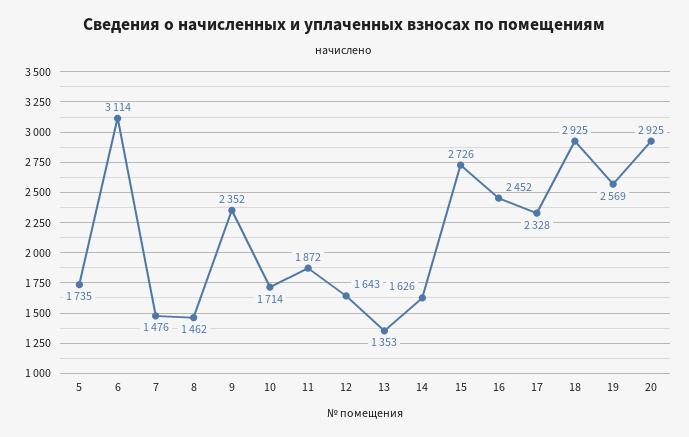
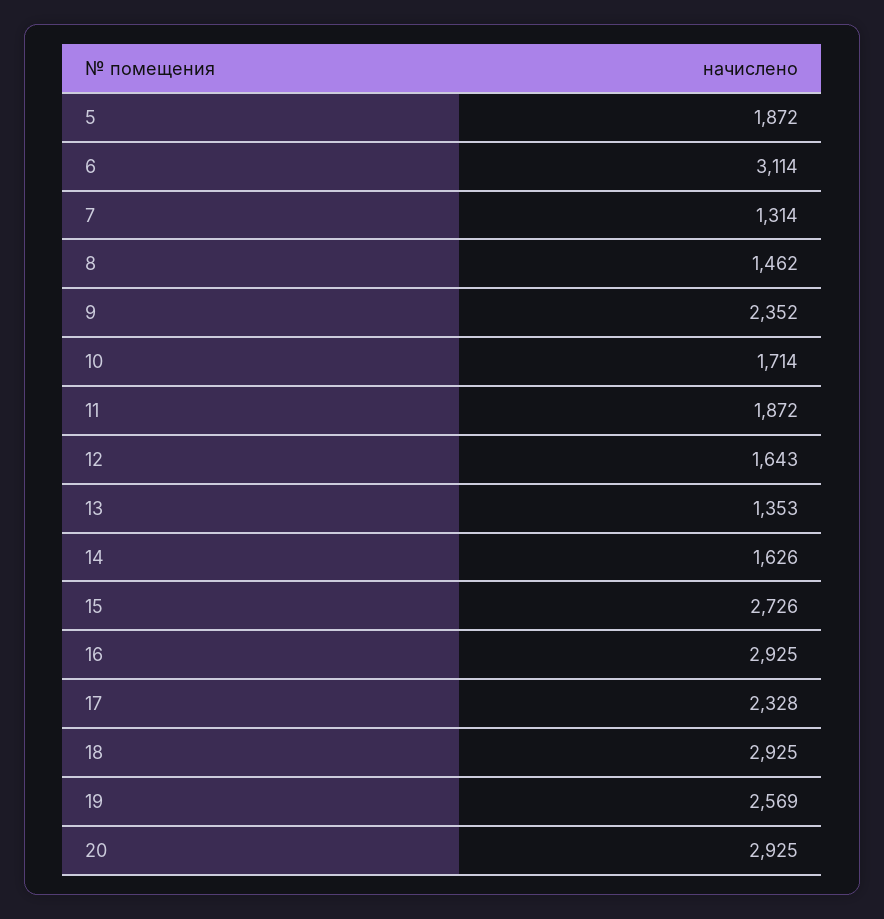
5: 1735 -> 1872
7: 1476 -> 1314
16: 2452 -> 2925

